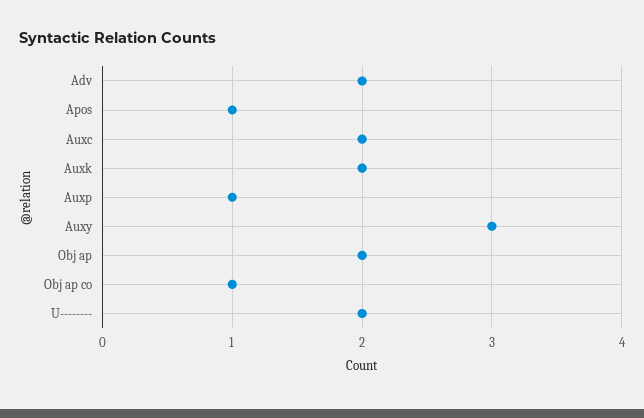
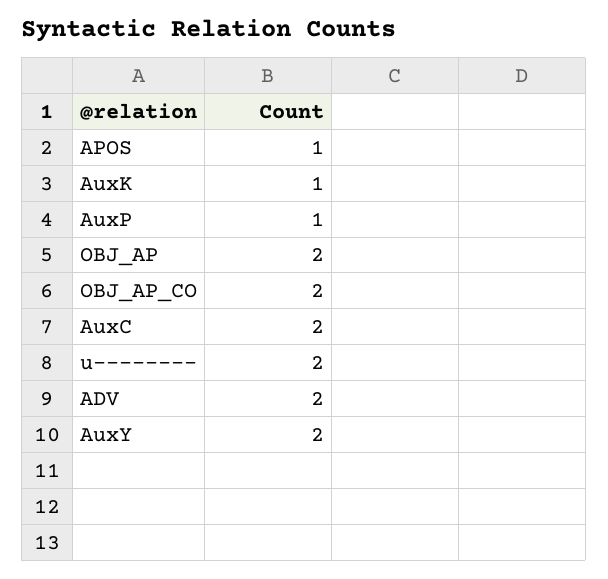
Auxk: 2 -> 1
Auxy: 3 -> 2
Obj ap co: 1 -> 2

